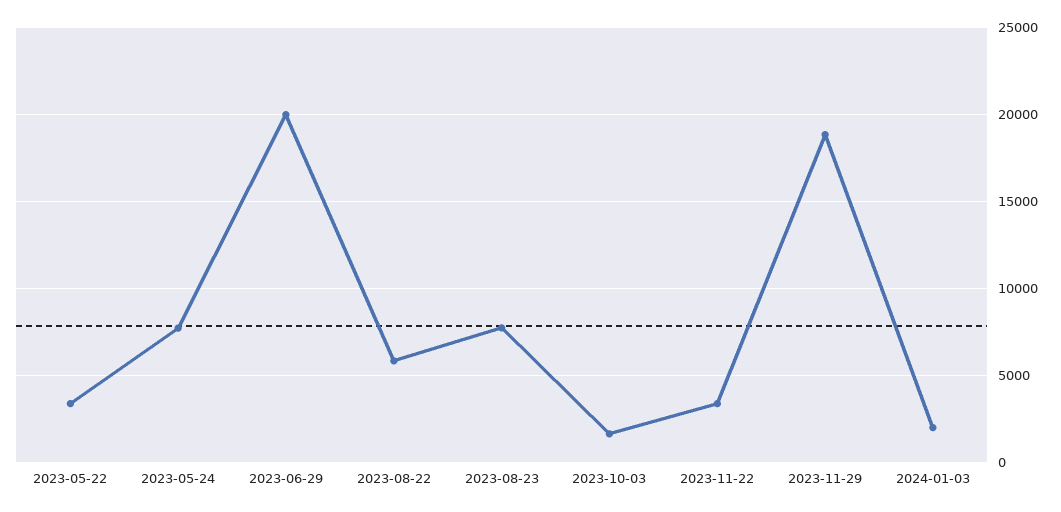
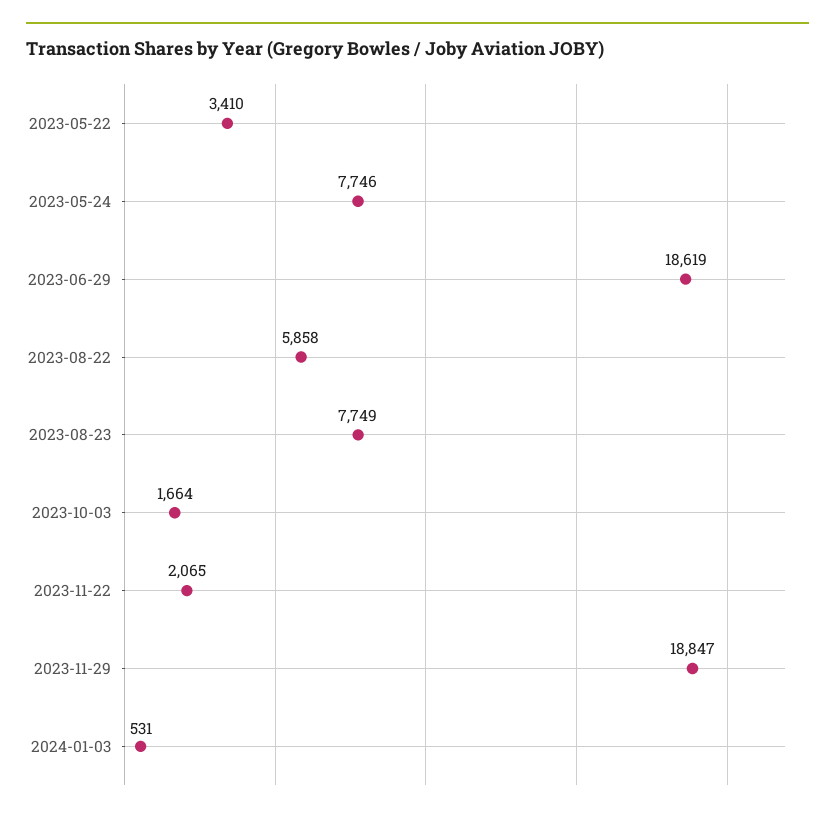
2023-06-29: 20000 -> 18619
2023-11-22: 3500 -> 2065
2024-01-03: 2000 -> 531

